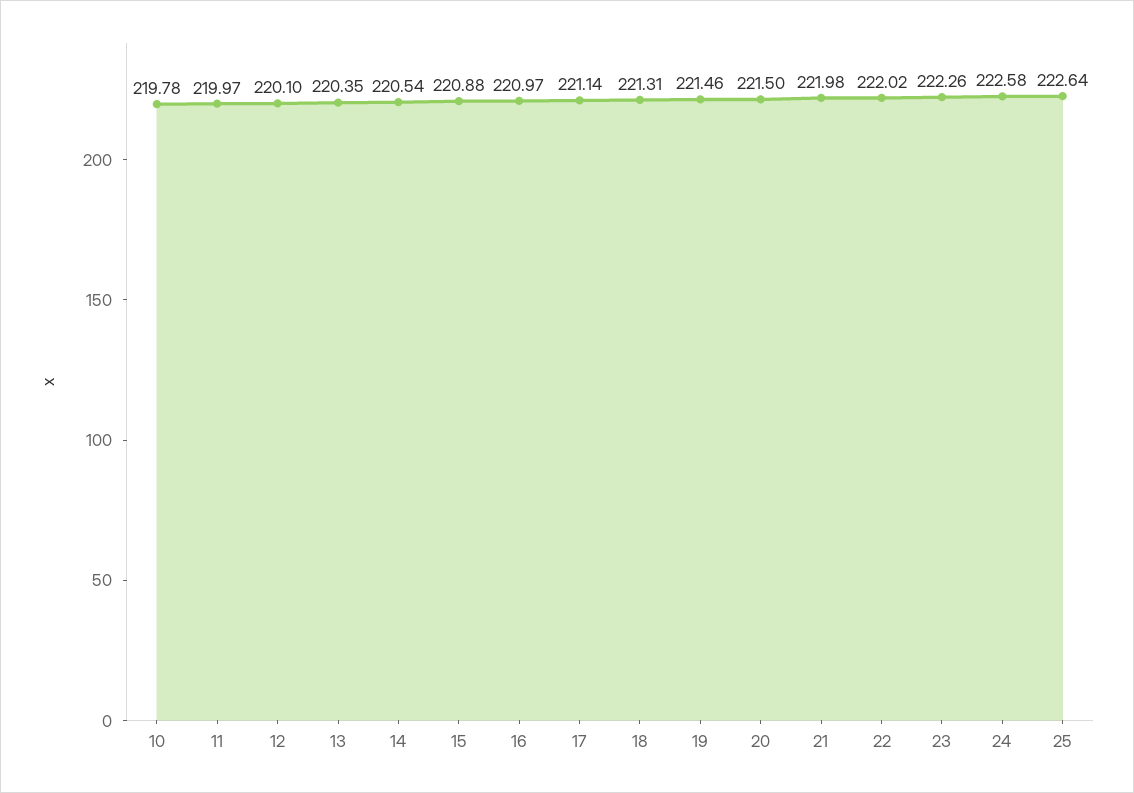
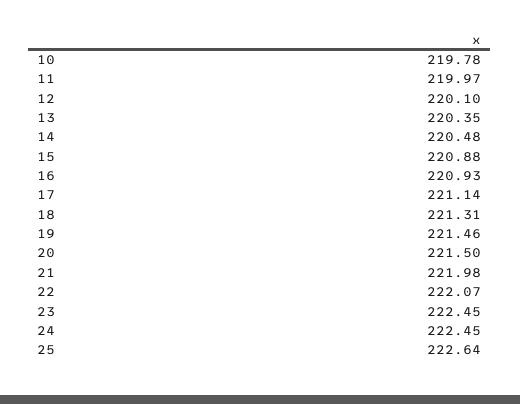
14: 220.54 -> 220.48
16: 220.97 -> 220.93
22: 222.02 -> 222.07
23: 222.26 -> 222.45
24: 222.58 -> 222.45

